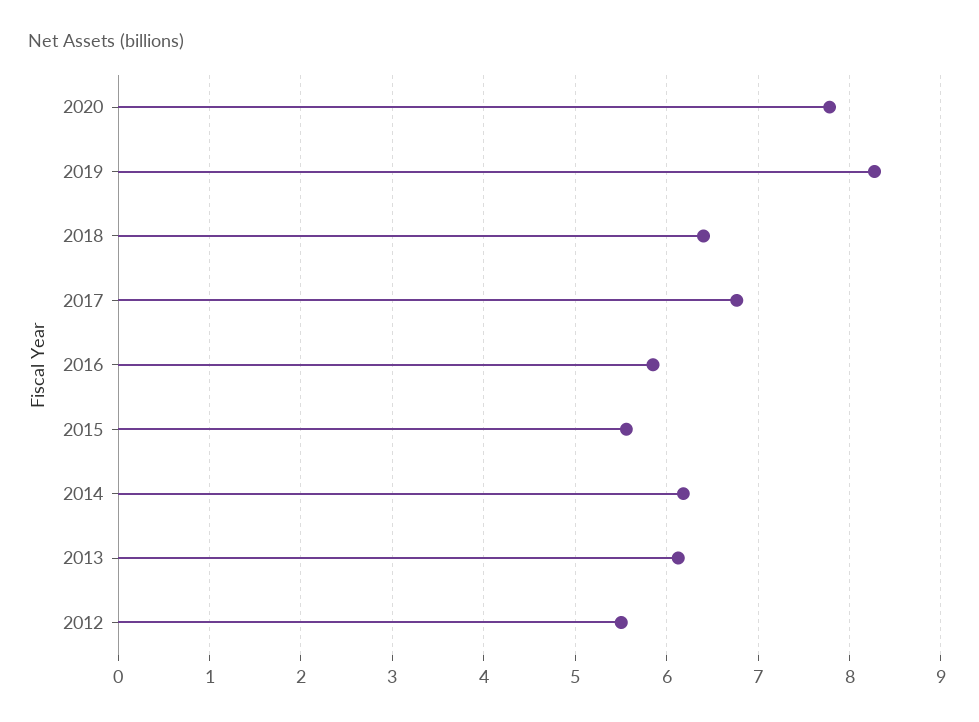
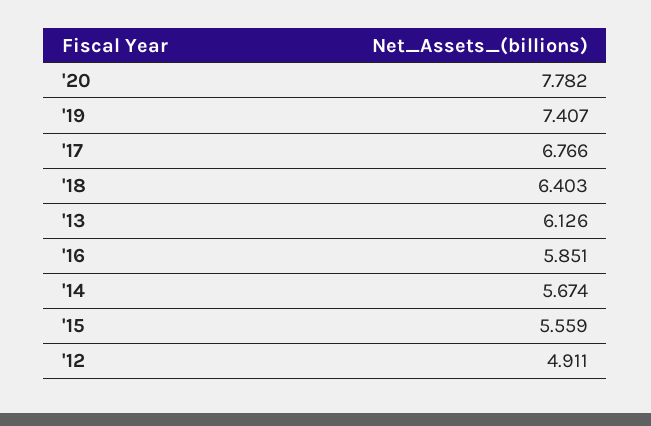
2019: 8.3 -> 7.407
2014: 6.2 -> 5.674
2012: 5.5 -> 4.911

